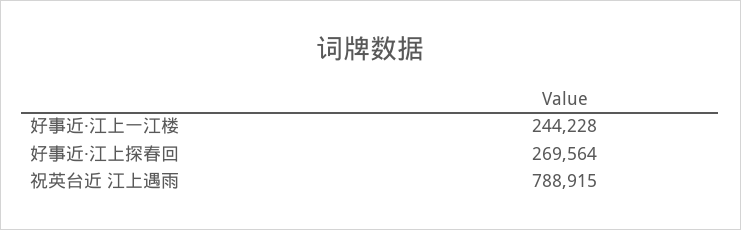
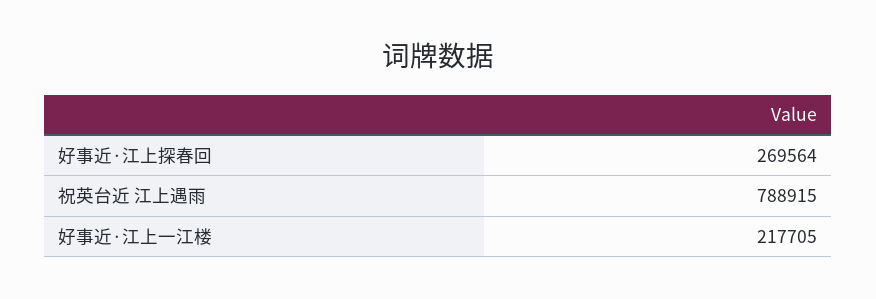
好事近·江上一江楼: 244228 -> 217705

